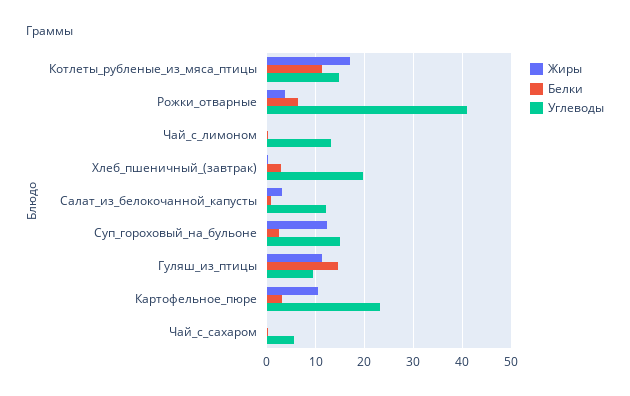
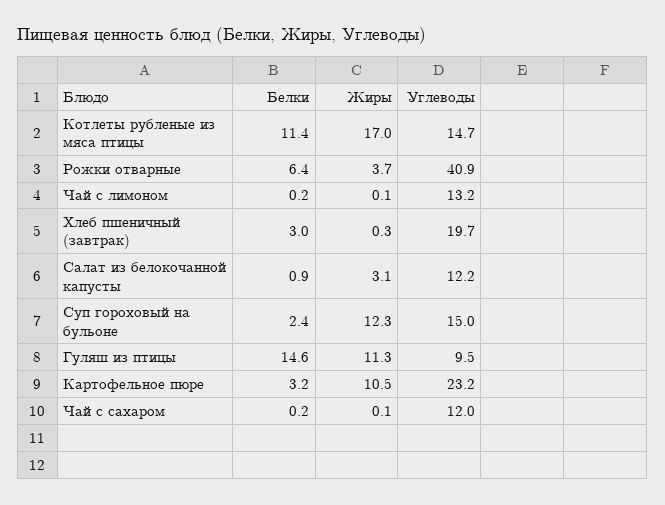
Углеводы, Чай_с_сахаром: 6 -> 12

